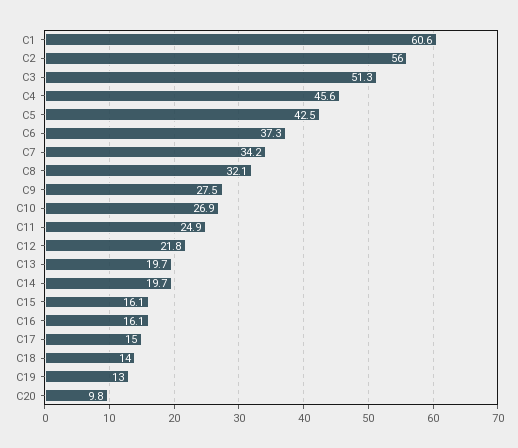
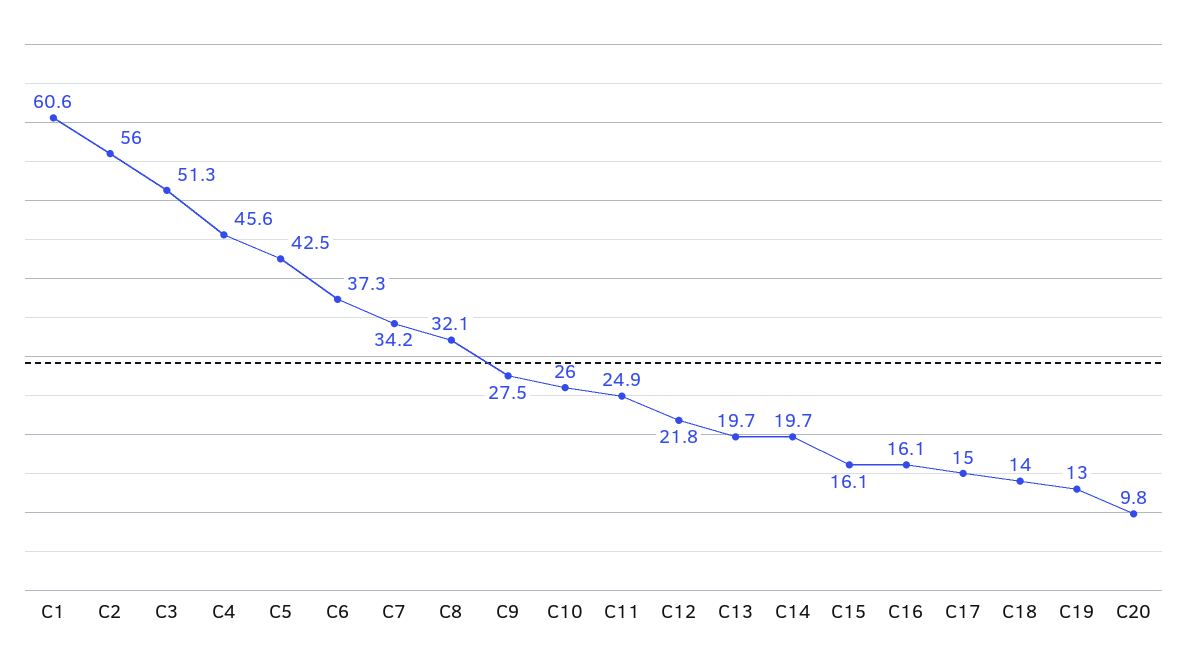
C10: 26.9 -> 26

